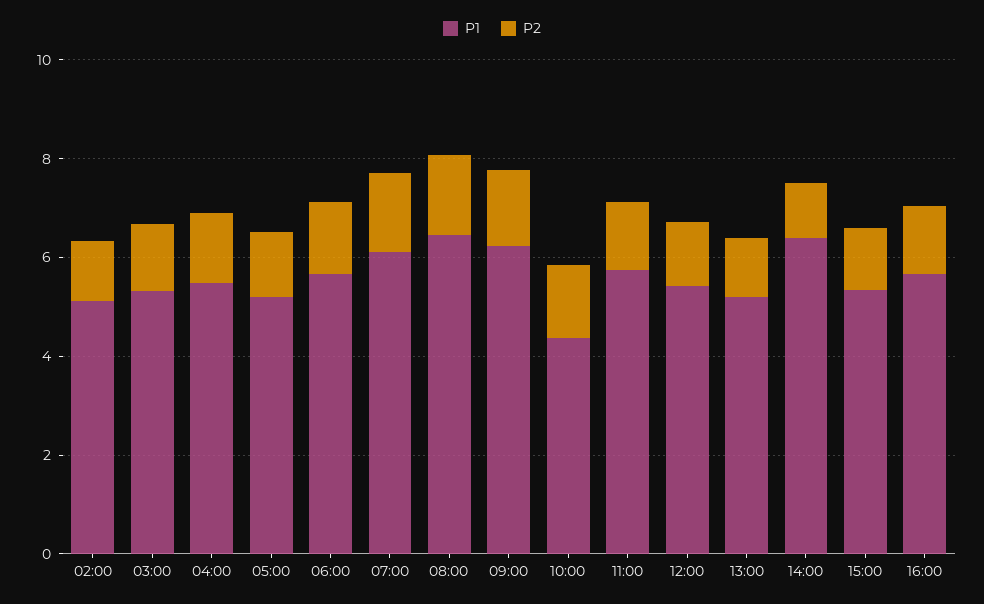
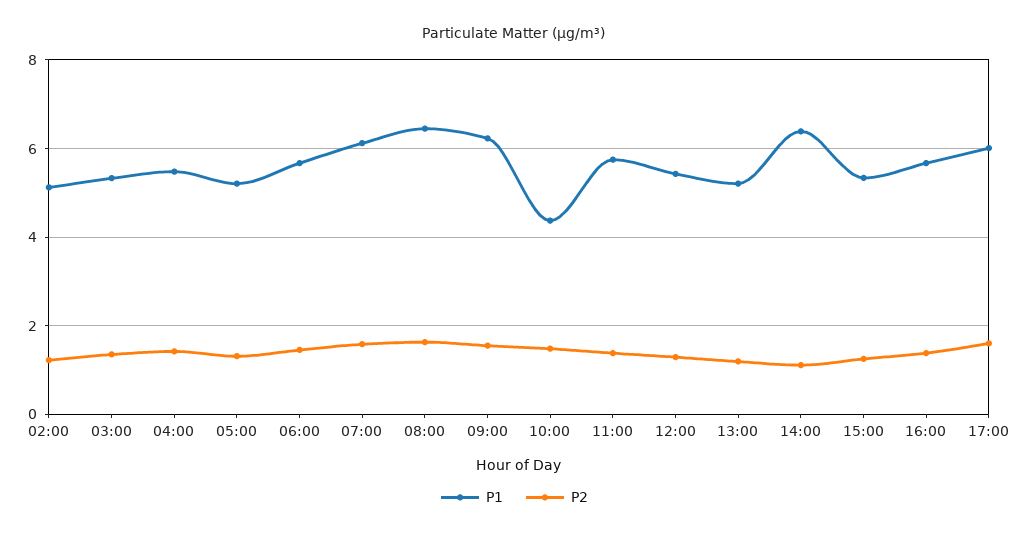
P1, 17:00: none -> 6
P2, 17:00: none -> 1.6

